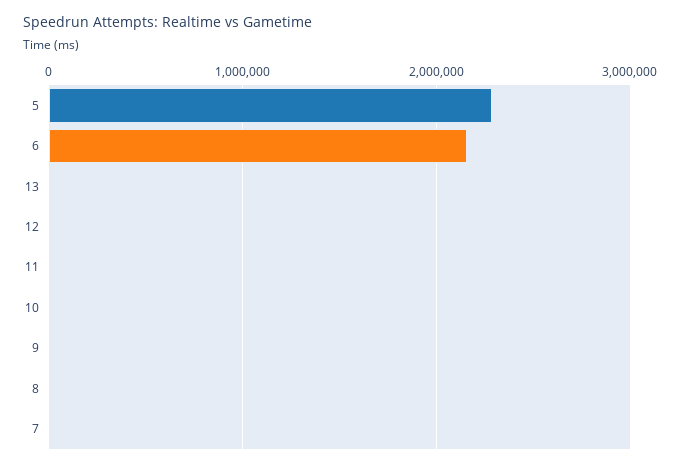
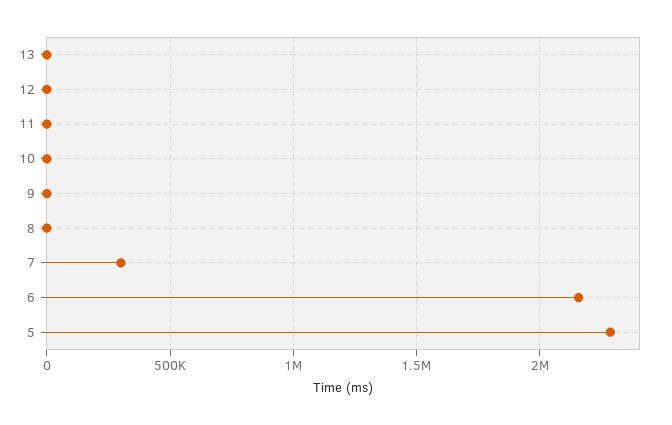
7: 0 -> 300000

